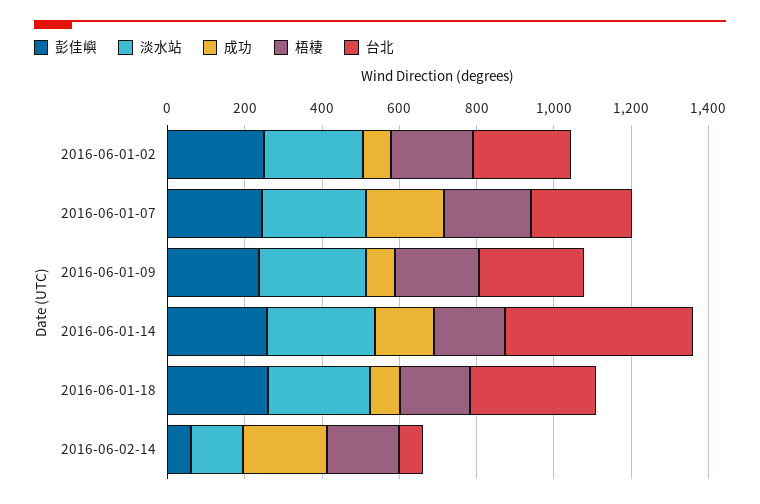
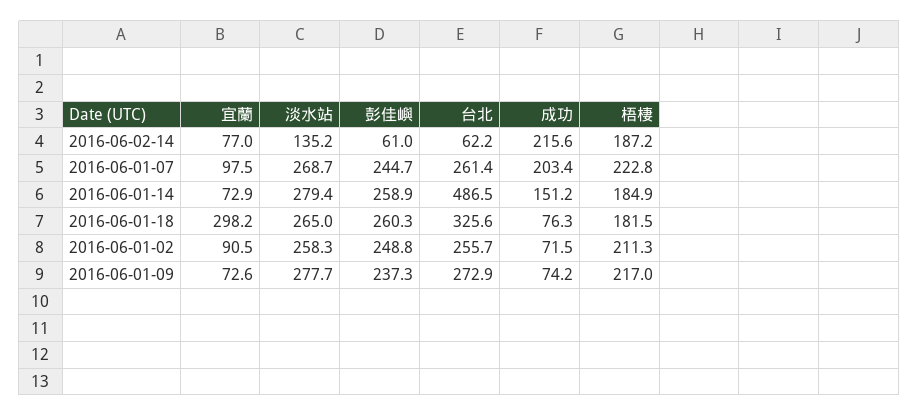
宜蘭, 2016-06-02-14: none -> 77
宜蘭, 2016-06-01-07: none -> 97.5
宜蘭, 2016-06-01-14: none -> 72.9
宜蘭, 2016-06-01-18: none -> 298.2
宜蘭, 2016-06-01-02: none -> 90.5
宜蘭, 2016-06-01-09: none -> 72.6

